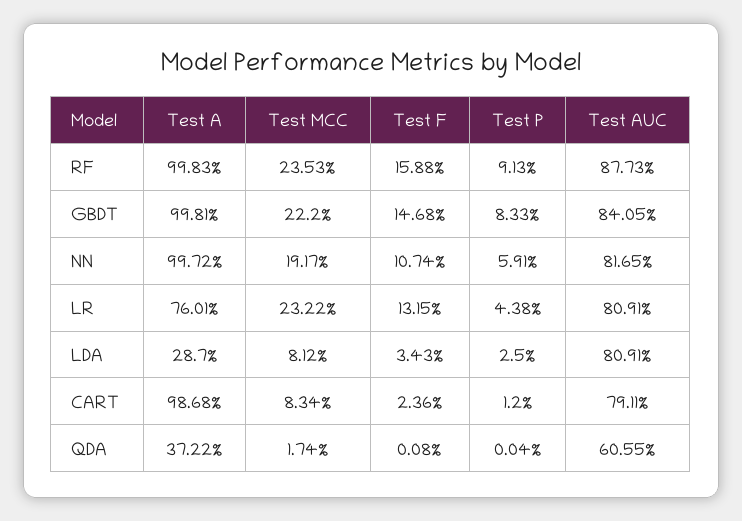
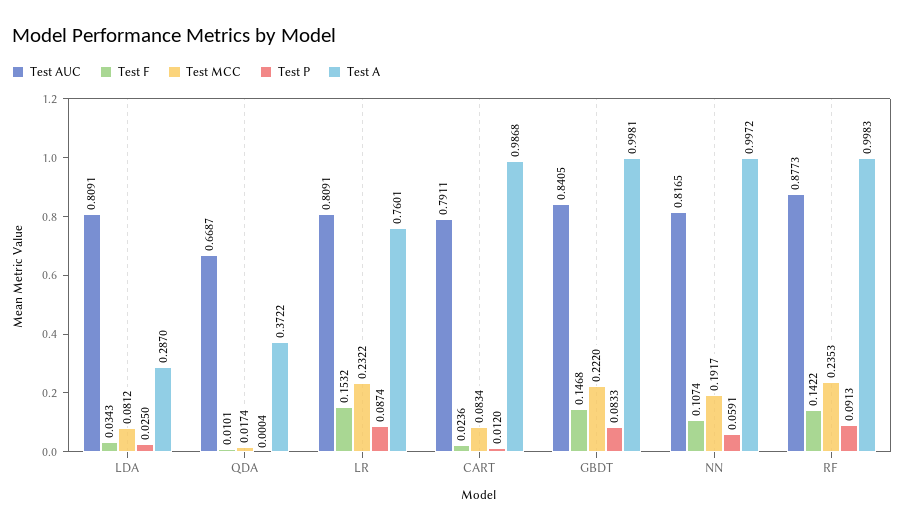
Test F, RF: 0.1588 -> 0.1422
Test F, LR: 0.1315 -> 0.1532
Test P, LR: 0.0438 -> 0.0874
Test F, QDA: 0.0008 -> 0.0101
Test AUC, QDA: 0.6055 -> 0.6687

